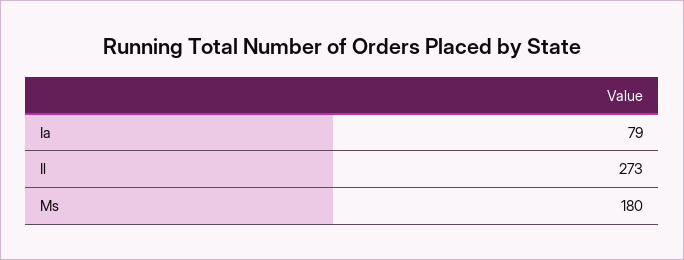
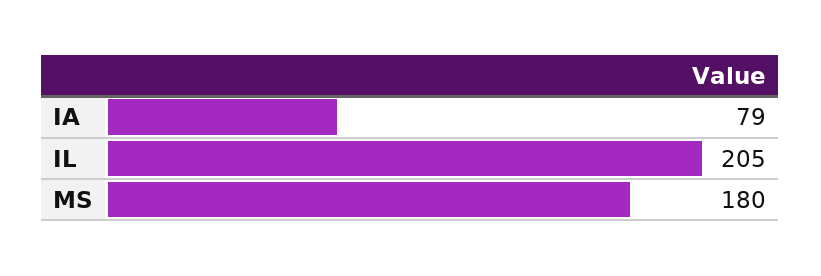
Il: 273 -> 205

